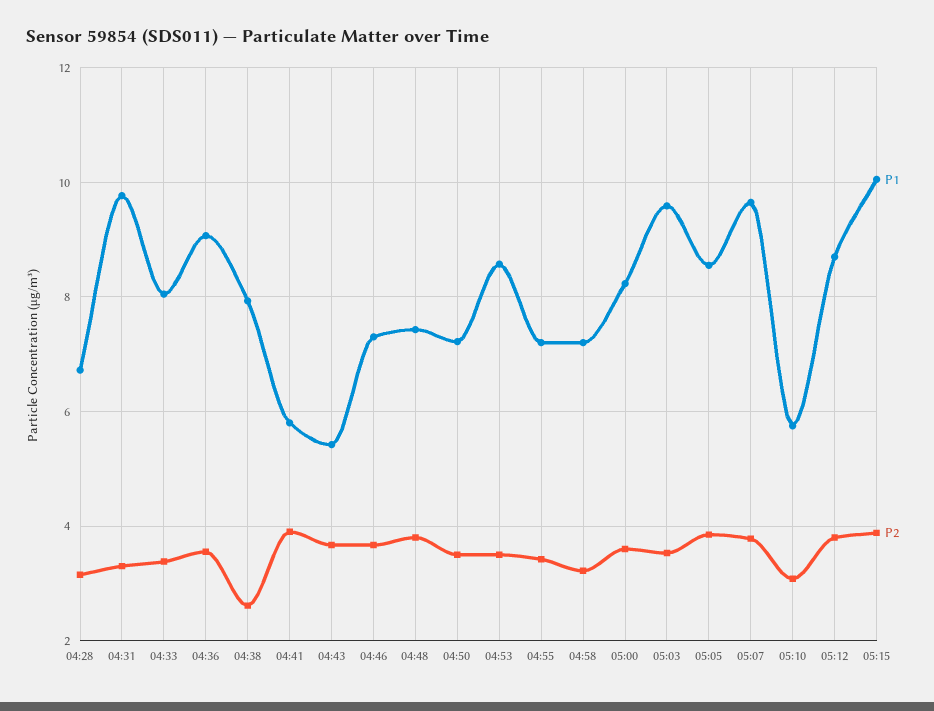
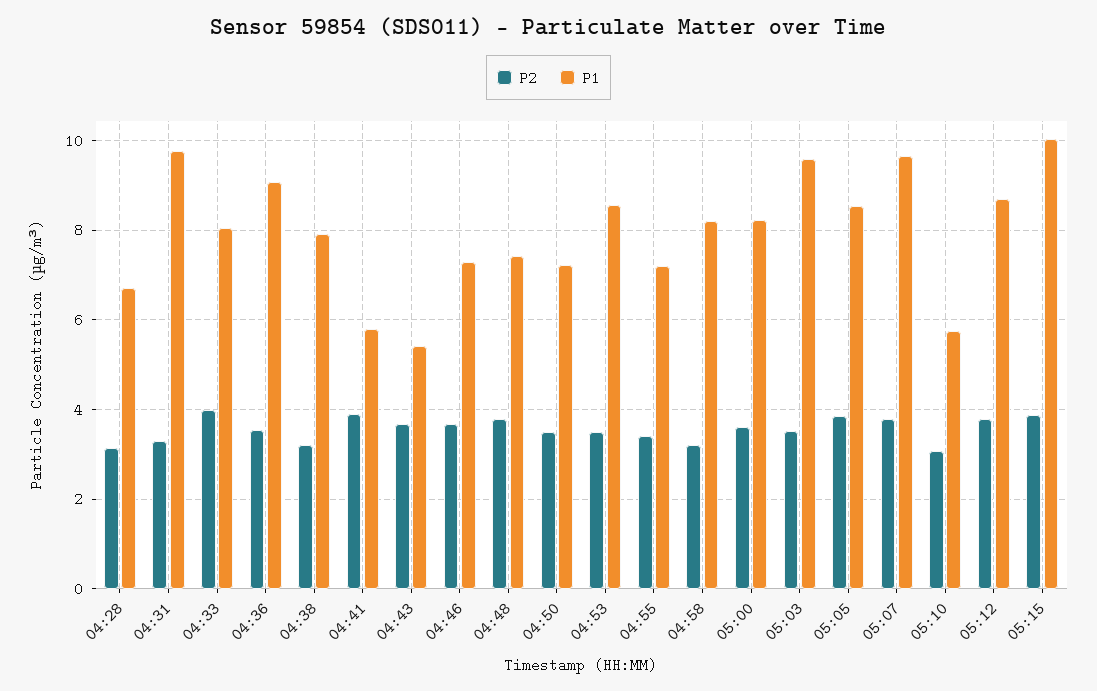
P2, 04:33: 3.4 -> 4
P2, 04:38: 2.6 -> 3.2
P1, 04:58: 7.2 -> 8.2

